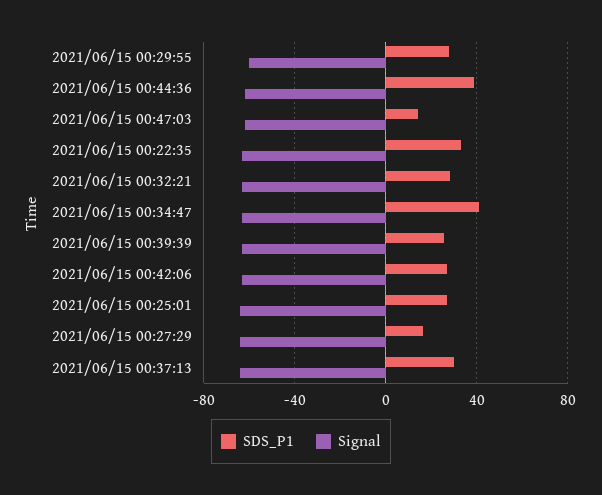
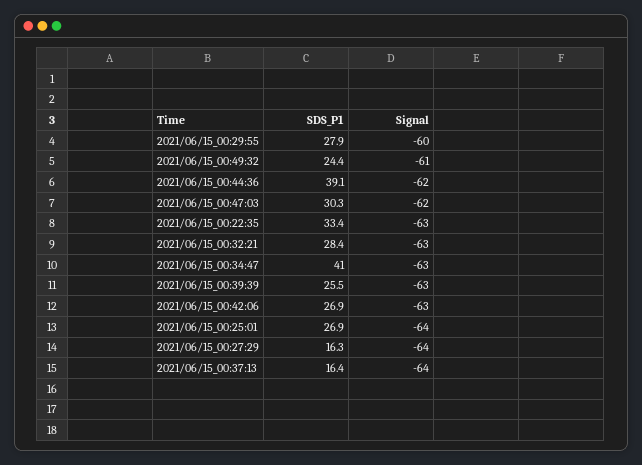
SDS_P1, 2021/06/15 00:47:03: 15 -> 30.3
SDS_P1, 2021/06/15 00:37:13: 30 -> 16.4
SDS_P1, 2021/06/15_00:49:32: none -> 24.4
Signal, 2021/06/15_00:49:32: none -> -61

